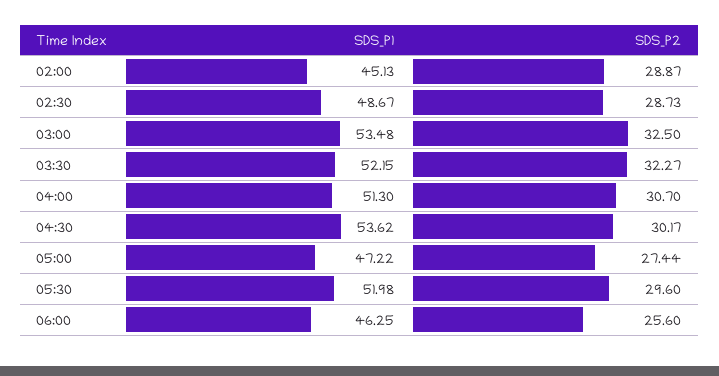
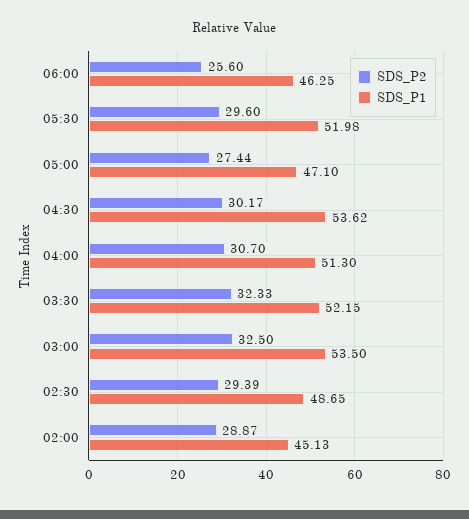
SDS_P1, 02:30: 48.67 -> 48.65
SDS_P2, 02:30: 28.73 -> 29.39
SDS_P1, 03:00: 53.48 -> 53.5
SDS_P2, 03:30: 32.27 -> 32.33
SDS_P1, 05:00: 47.22 -> 47.1

